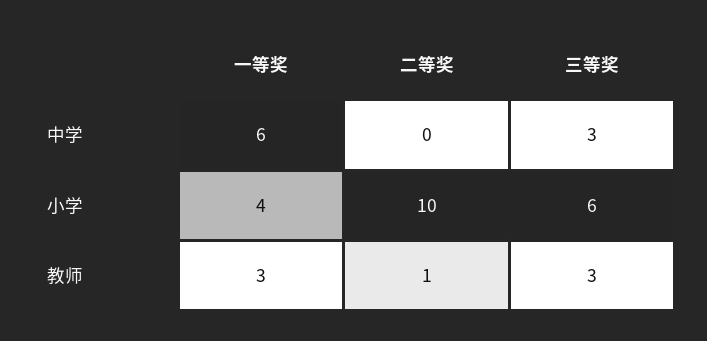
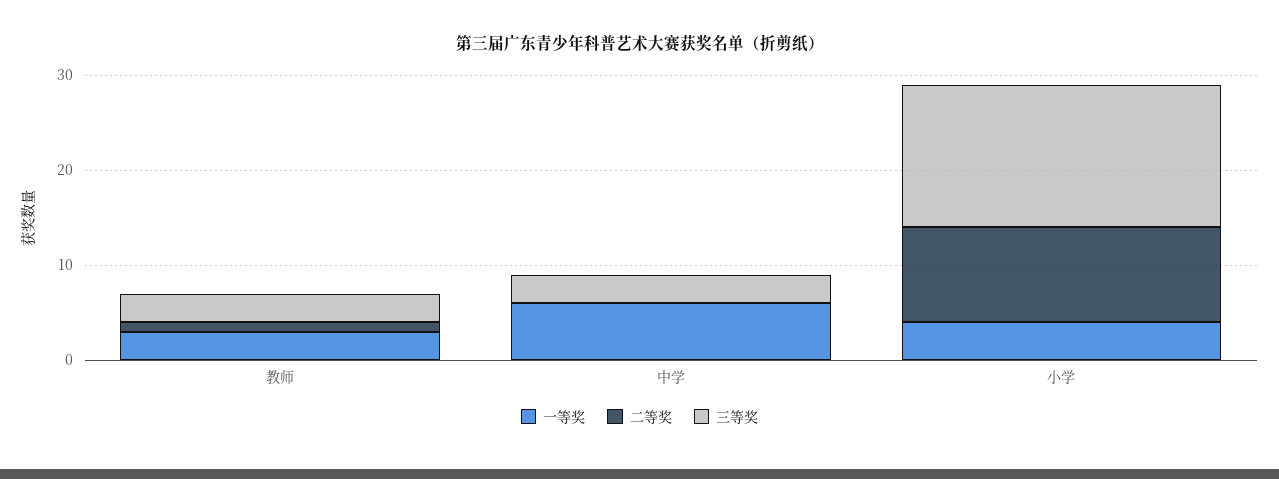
三等奖, 小学: 6 -> 15

